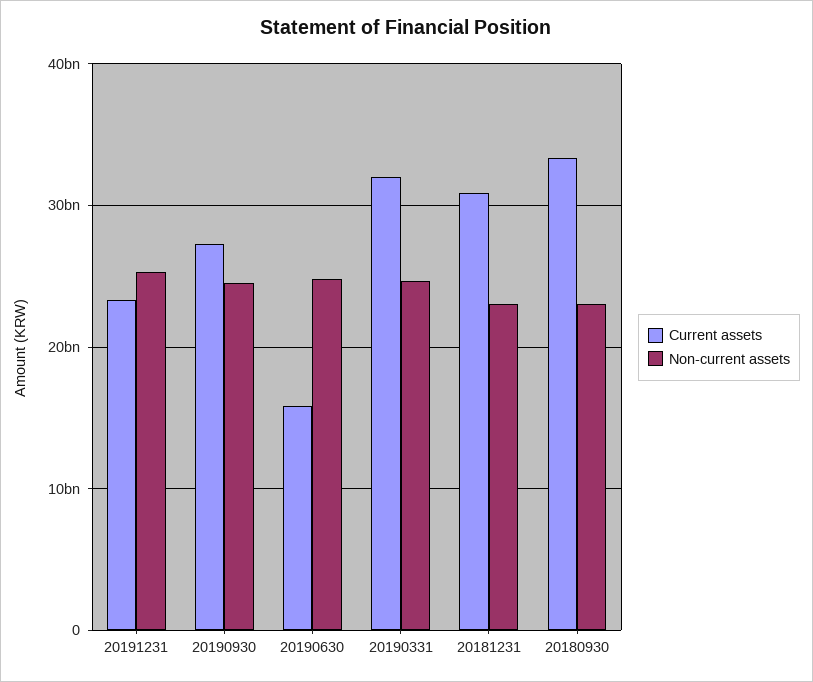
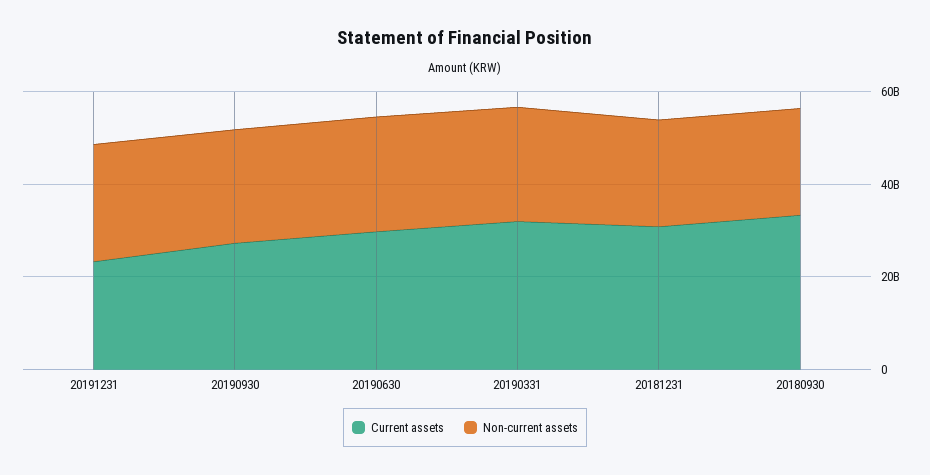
Current assets, 20190630: 16000000000 -> 30000000000

